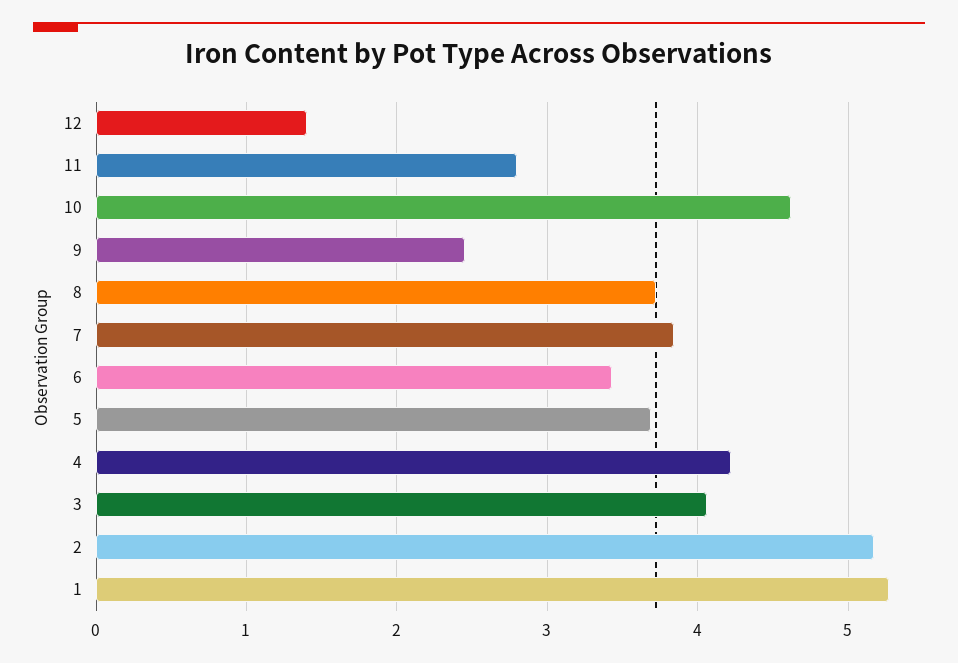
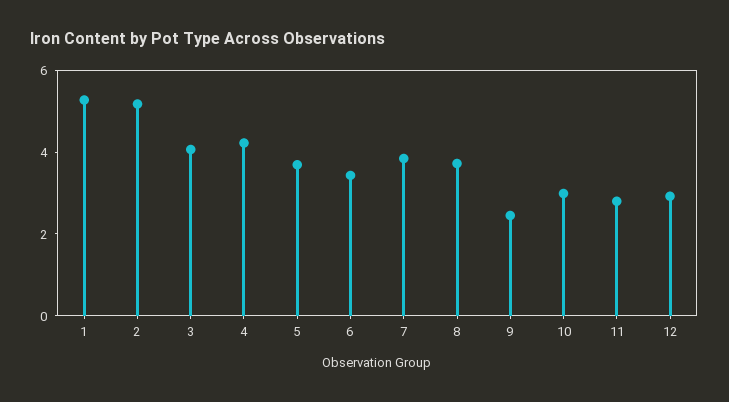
12: 1.4 -> 3
10: 4.6 -> 3

